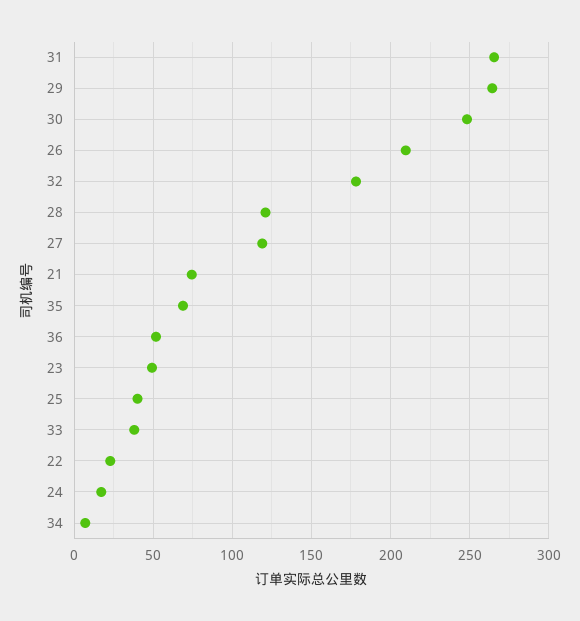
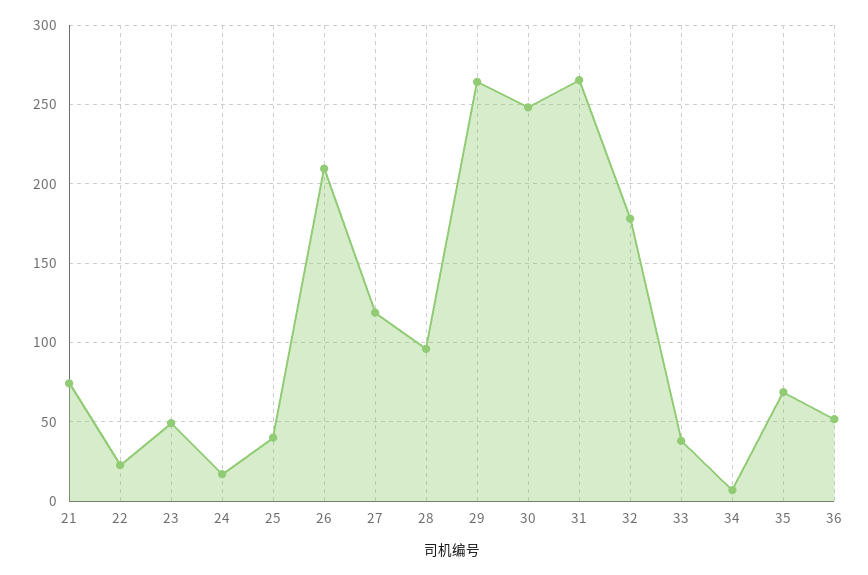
28: 120 -> 95

